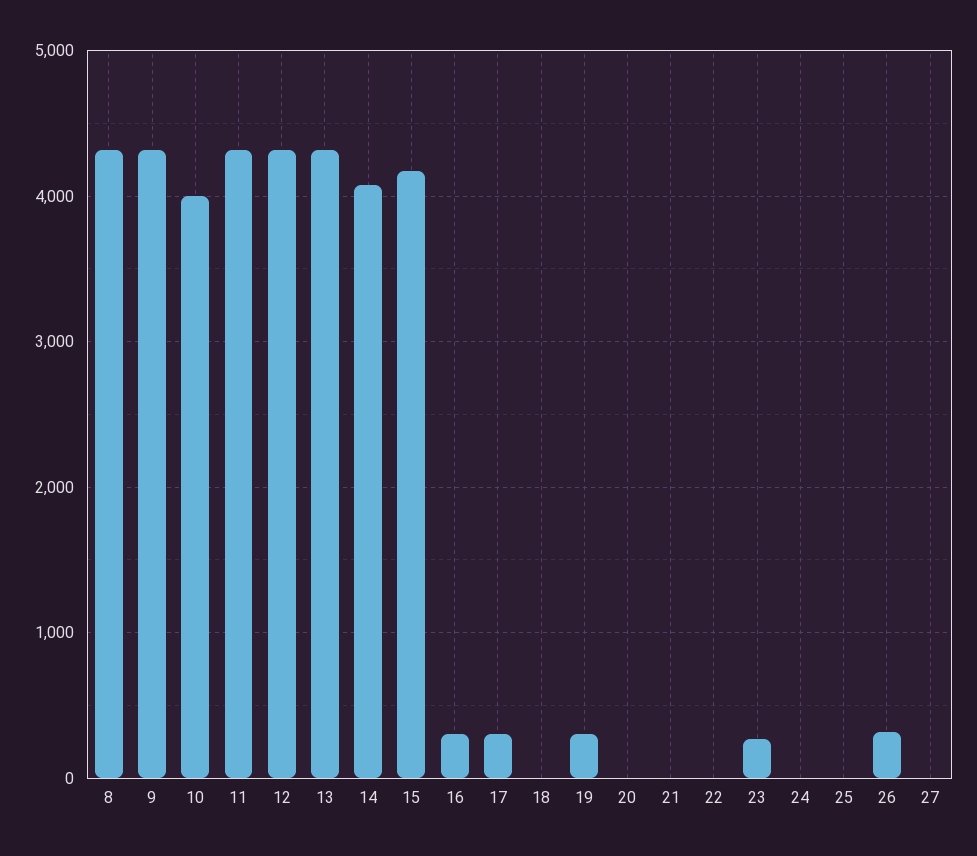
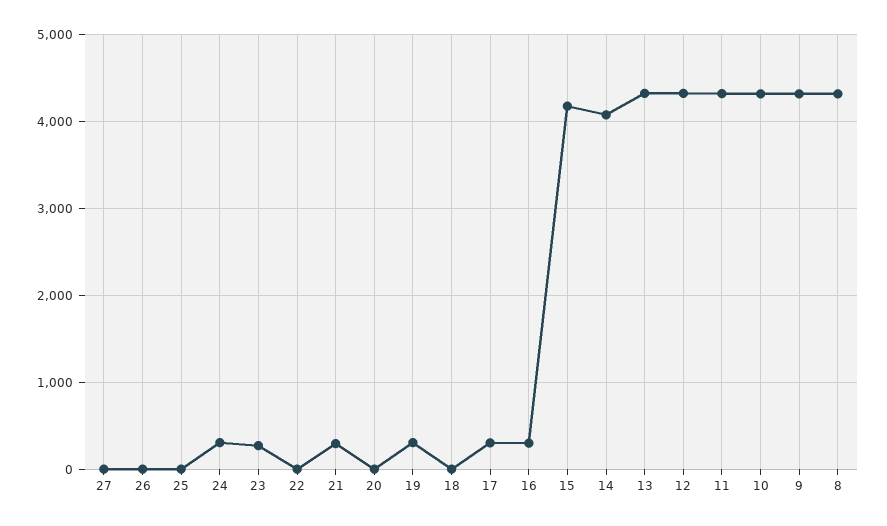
10: 4000 -> 4300
21: 0 -> 300
24: 0 -> 300
26: 300 -> 0

